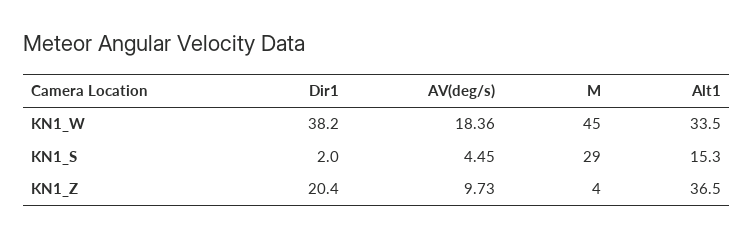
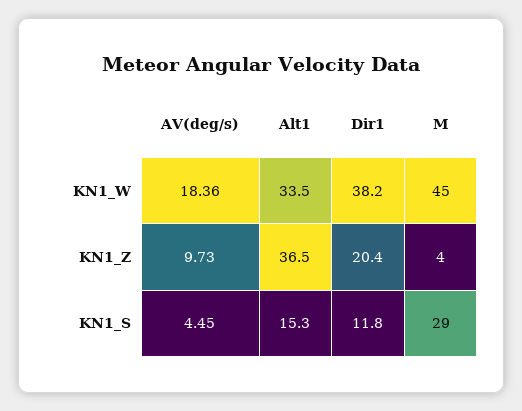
Dir1, KN1_S: 2 -> 11.8

